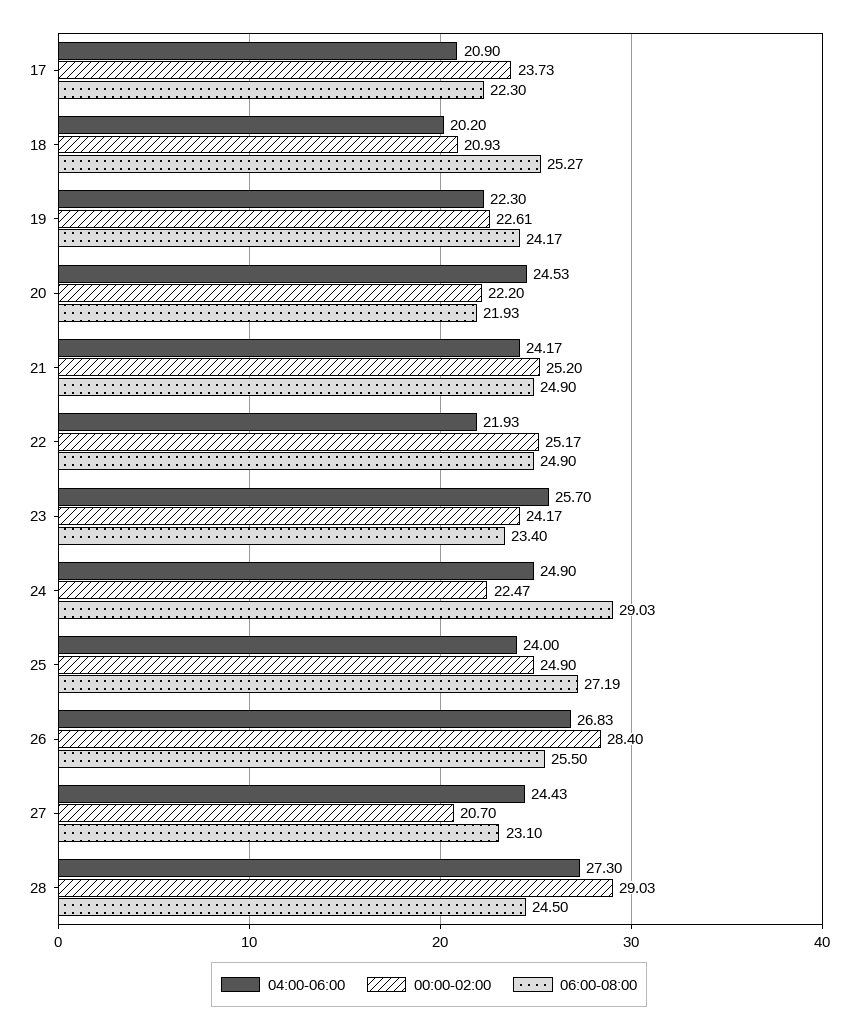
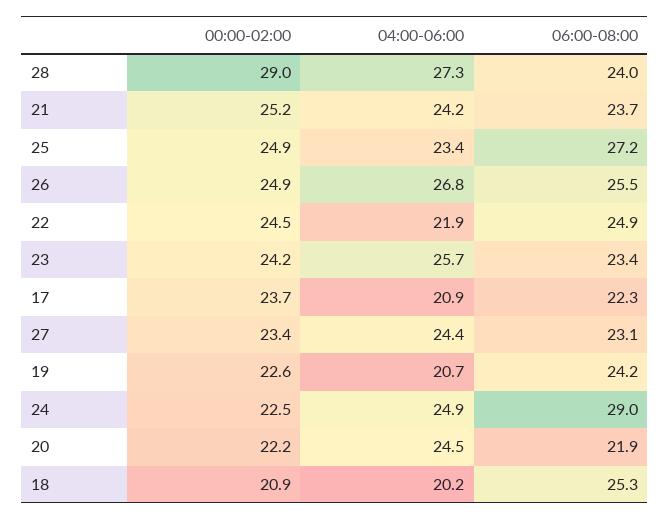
04:00-06:00, 19: 22.3 -> 20.7
06:00-08:00, 21: 24.9 -> 23.7
00:00-02:00, 22: 25.17 -> 24.5
04:00-06:00, 25: 24 -> 23.4
00:00-02:00, 26: 28.4 -> 24.9
00:00-02:00, 27: 20.7 -> 23.4
06:00-08:00, 28: 24.5 -> 24

